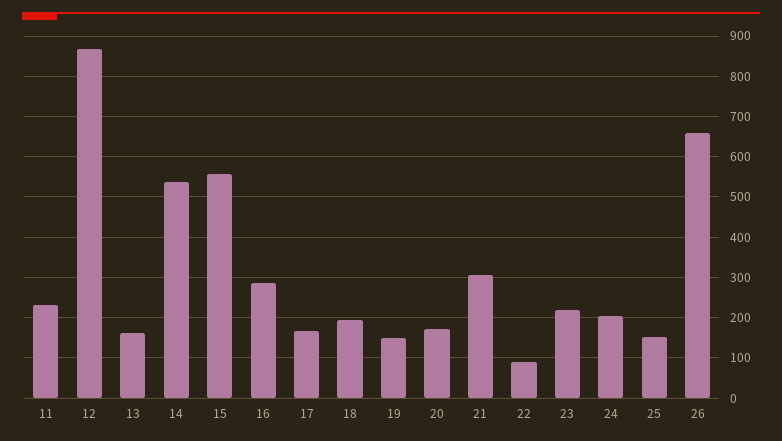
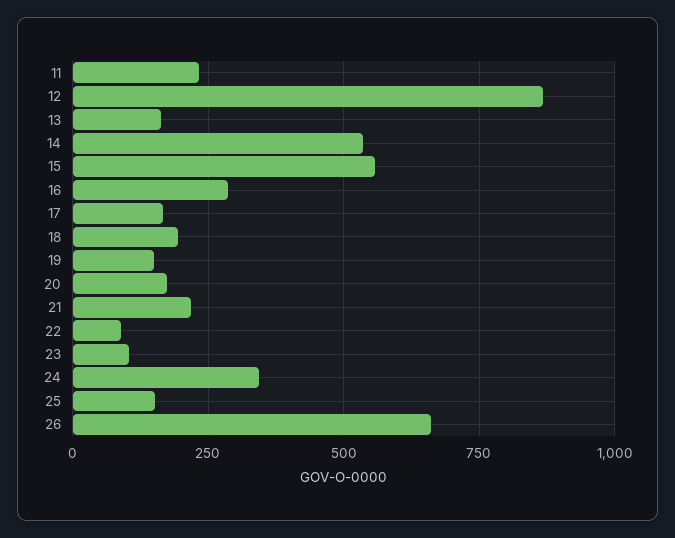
21: 300 -> 225
23: 220 -> 100
24: 200 -> 350

